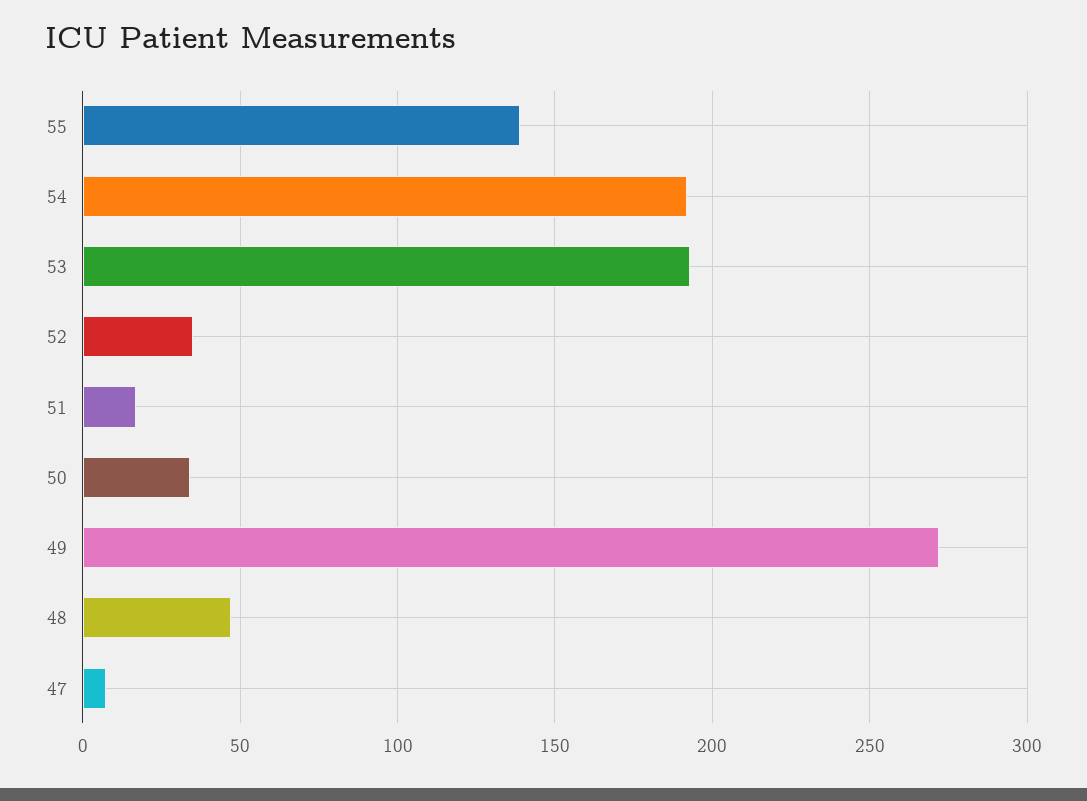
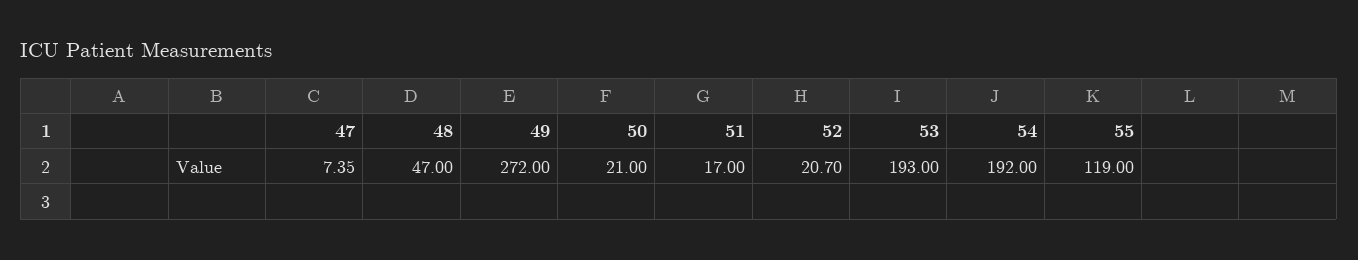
55: 140 -> 119
52: 35 -> 20.7
50: 35 -> 21

